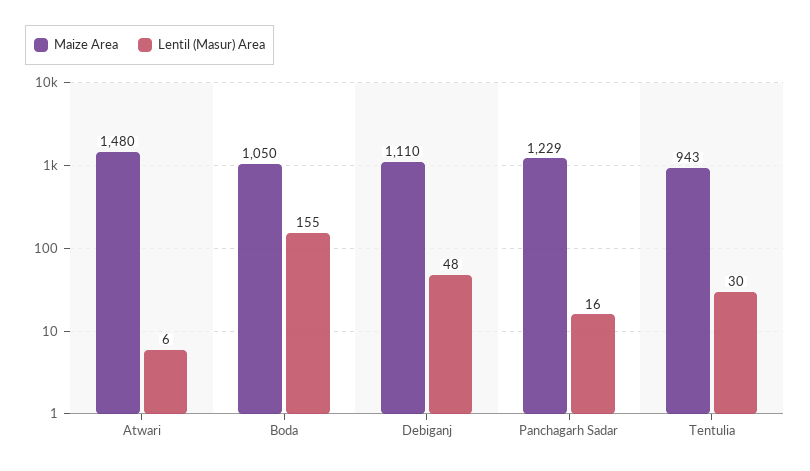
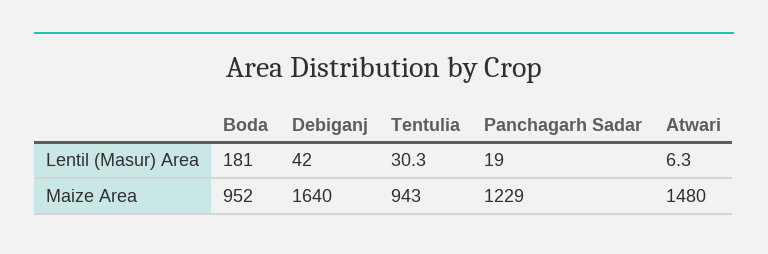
Maize Area, Boda: 1050 -> 952
Lentil (Masur) Area, Boda: 155 -> 181
Maize Area, Debiganj: 1110 -> 1640
Lentil (Masur) Area, Debiganj: 48 -> 42
Lentil (Masur) Area, Panchagarh Sadar: 16 -> 19

